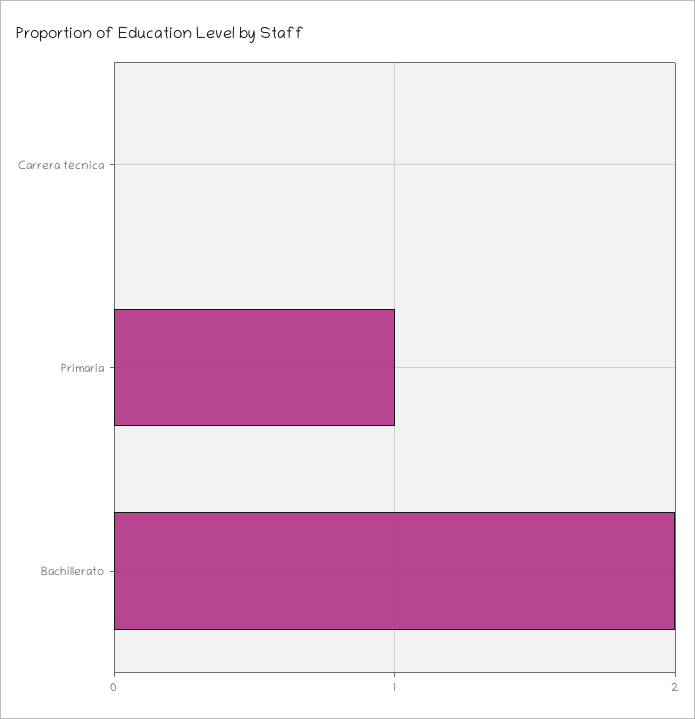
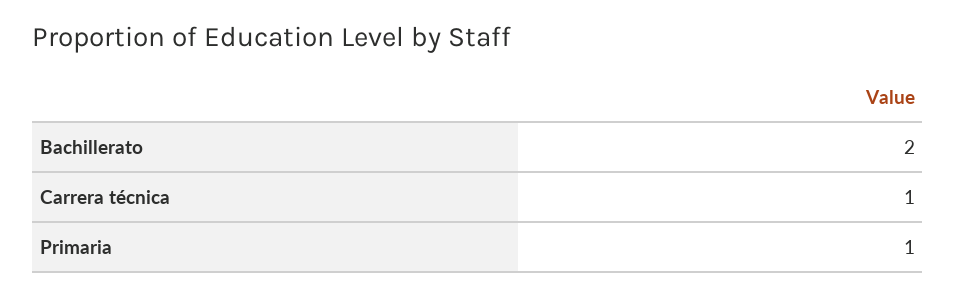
Carrera técnica: 0 -> 1

